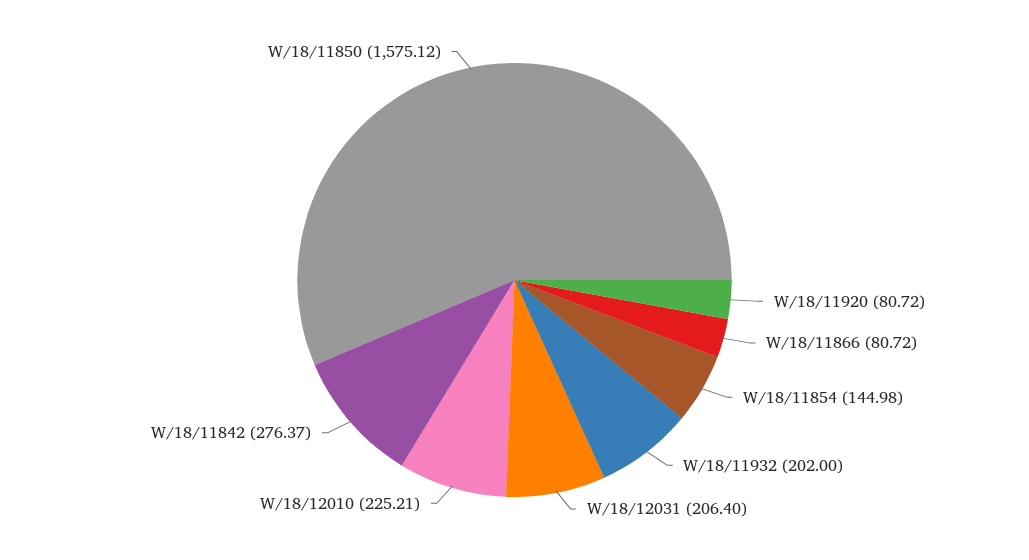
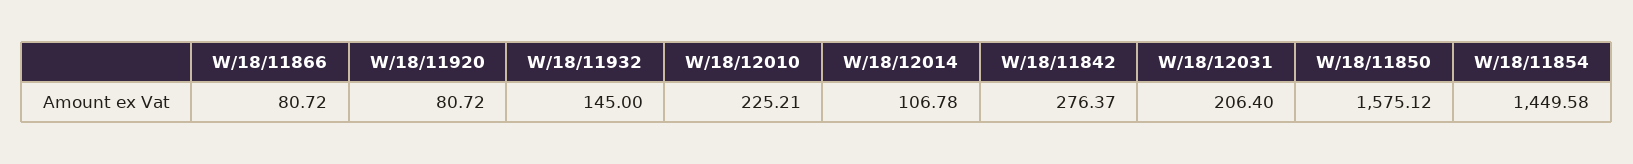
W/18/11854: 144.98 -> 1449.58
W/18/11932: 202 -> 145
W/18/12014: none -> 106.78

